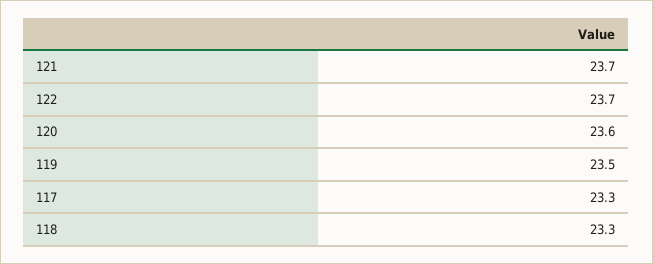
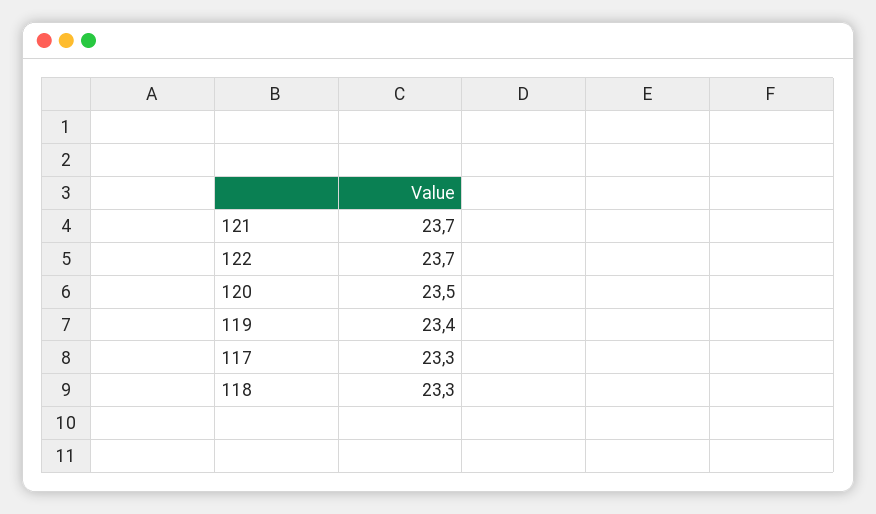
120: 23.6 -> 23.5
119: 23.5 -> 23.4

